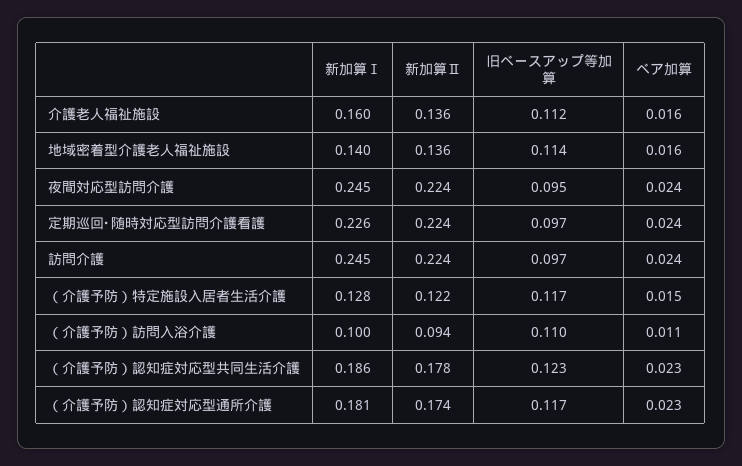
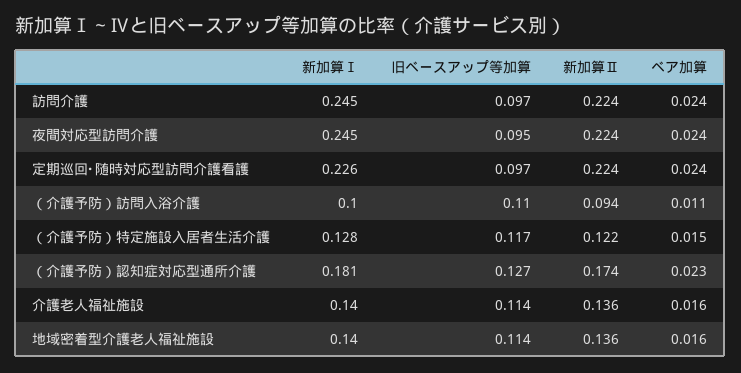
新加算Ⅰ, 介護老人福祉施設: 0.16 -> 0.14
旧ベースアップ等加算, 介護老人福祉施設: 0.112 -> 0.114
新加算Ⅰ, （介護予防）認知症対応型共同生活介護: 0.186 -> none
新加算Ⅱ, （介護予防）認知症対応型共同生活介護: 0.178 -> none
旧ベースアップ等加算, （介護予防）認知症対応型共同生活介護: 0.123 -> none
ベア加算, （介護予防）認知症対応型共同生活介護: 0.023 -> none
旧ベースアップ等加算, （介護予防）認知症対応型通所介護: 0.117 -> 0.127

